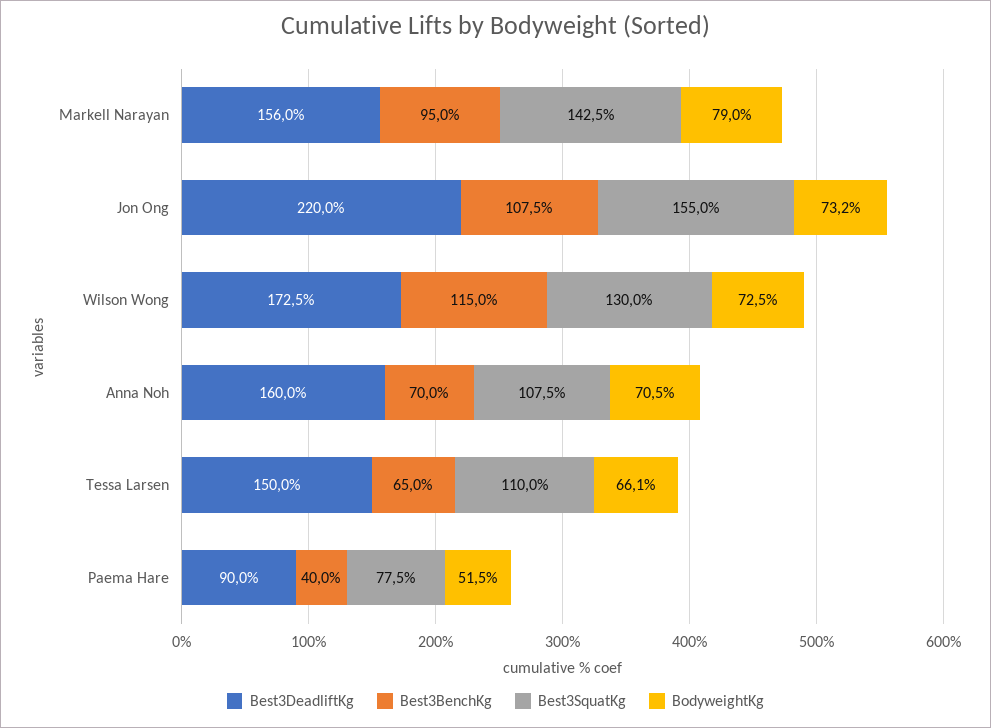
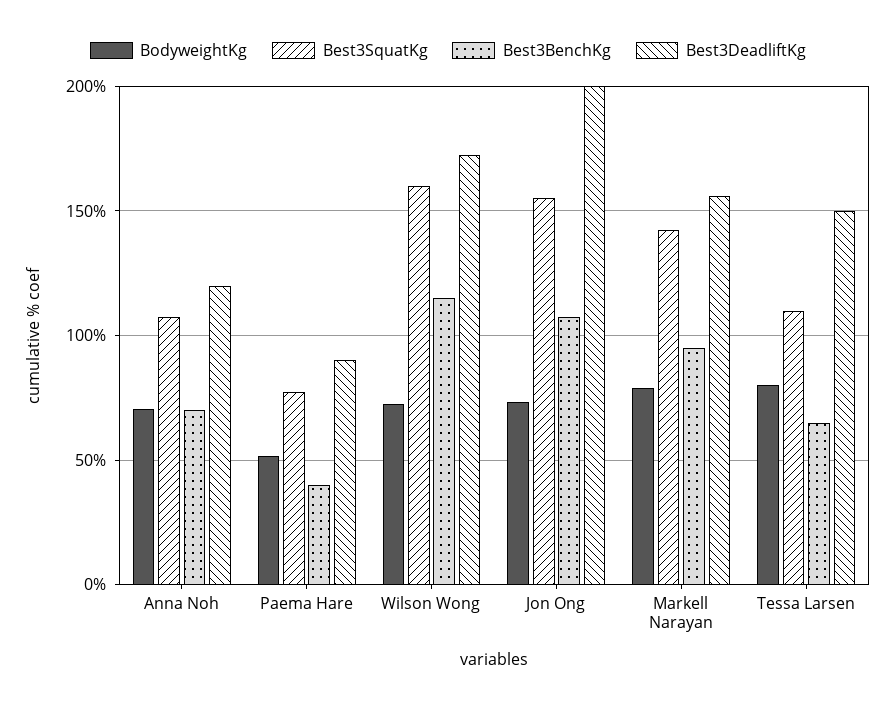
Best3DeadliftKg, Jon Ong: 220 -> 200
Best3SquatKg, Wilson Wong: 130 -> 160
Best3DeadliftKg, Anna Noh: 160 -> 120
BodyweightKg, Tessa Larsen: 66.1 -> 80

